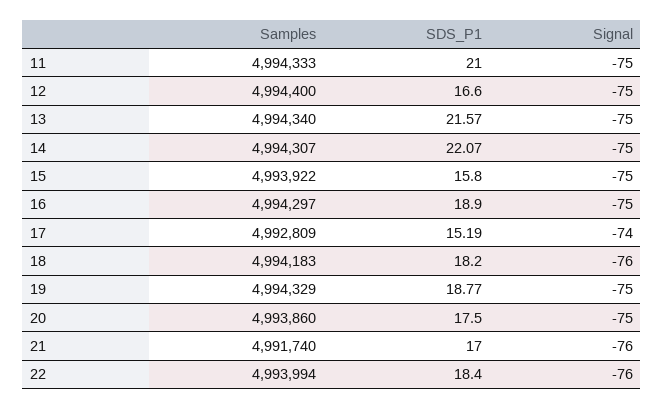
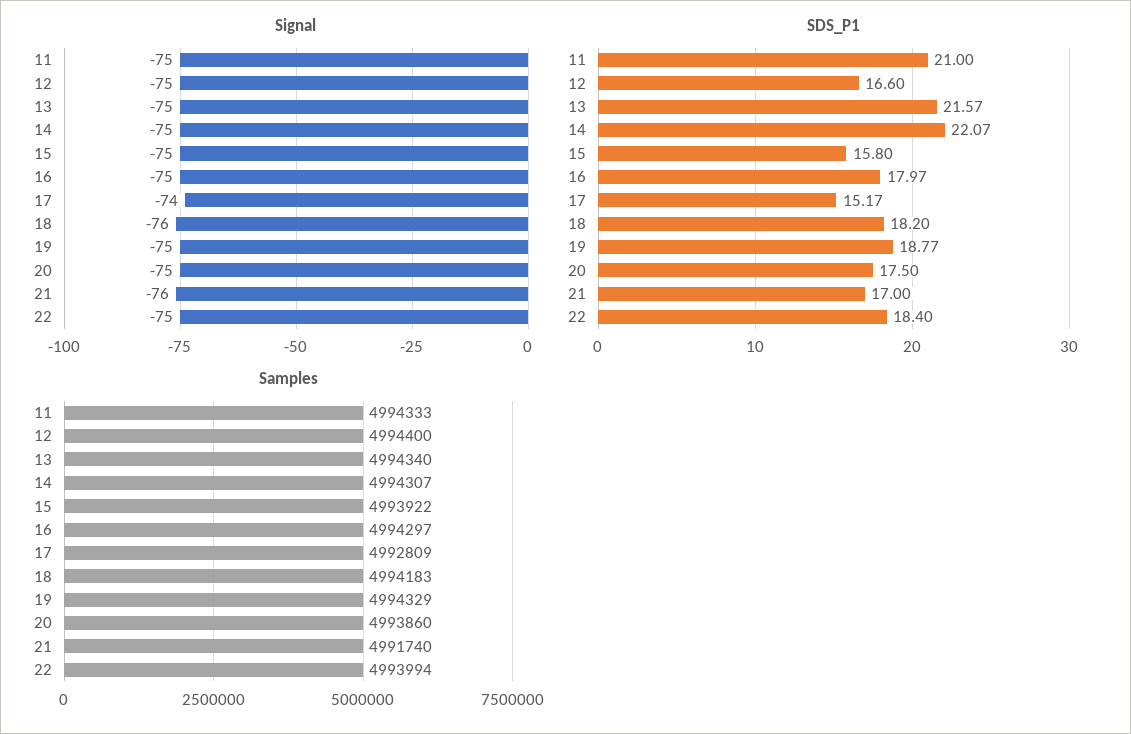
SDS_P1, 16: 18.9 -> 17.97
SDS_P1, 17: 15.19 -> 15.17
Signal, 22: -76 -> -75

